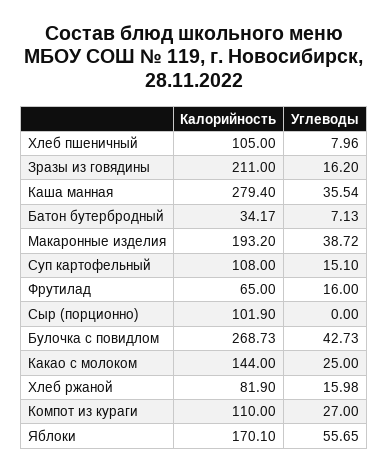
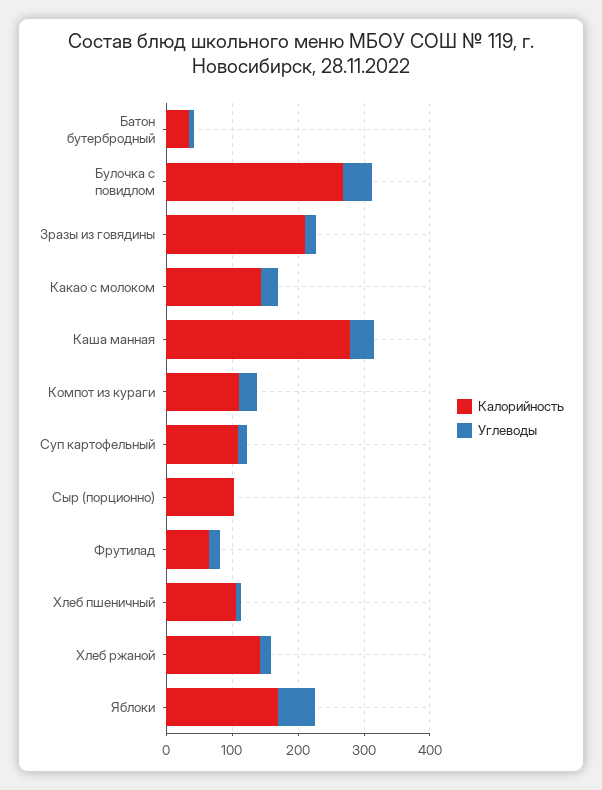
Калорийность, Макаронные изделия: 193.2 -> none
Углеводы, Макаронные изделия: 38.72 -> none
Калорийность, Хлеб ржаной: 81.9 -> 140

